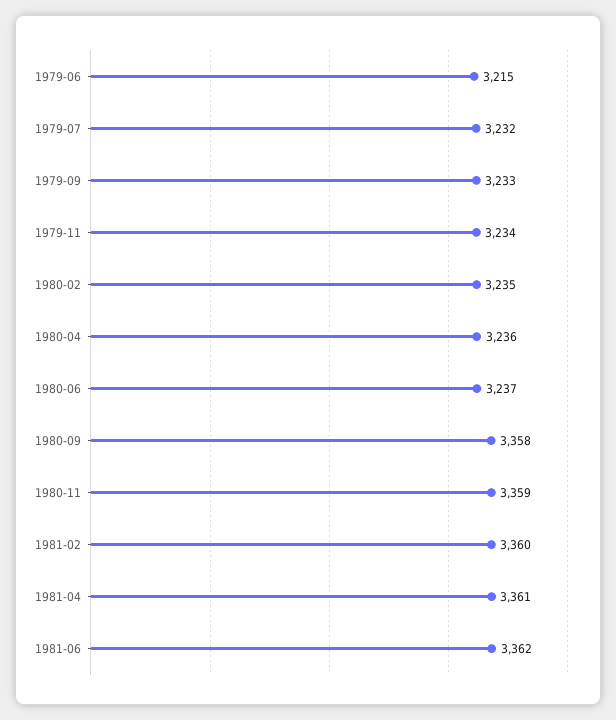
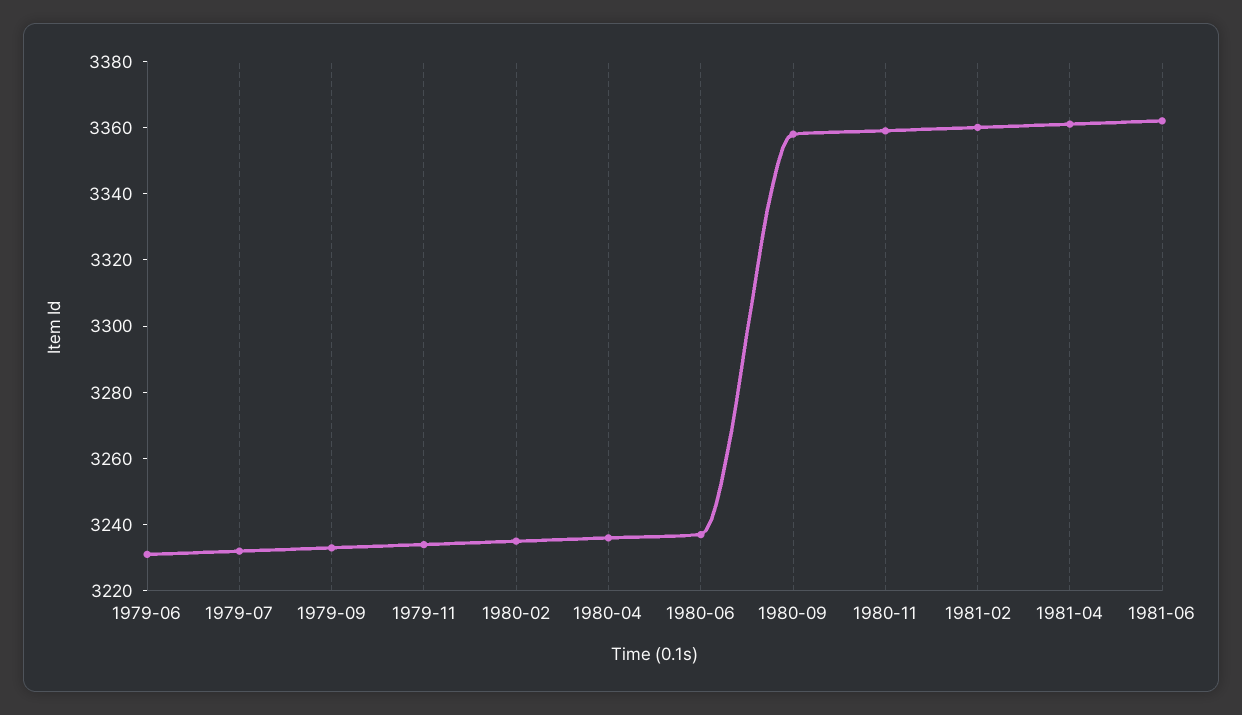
1979-06: 3215 -> 3230

